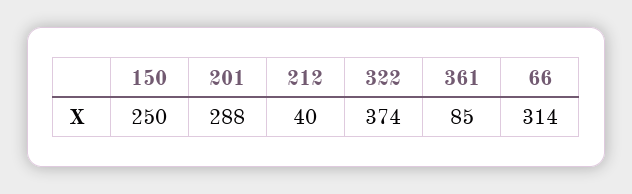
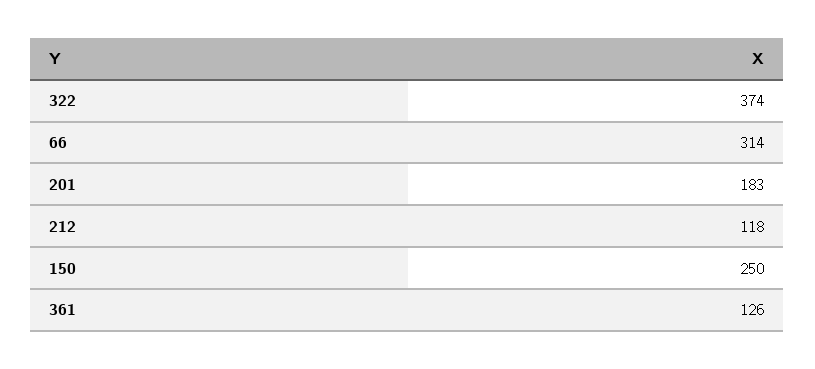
201: 288 -> 183
212: 40 -> 118
361: 85 -> 126

